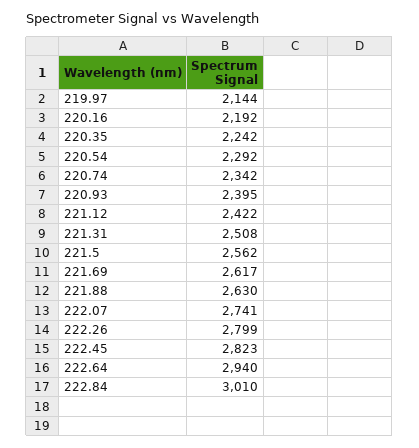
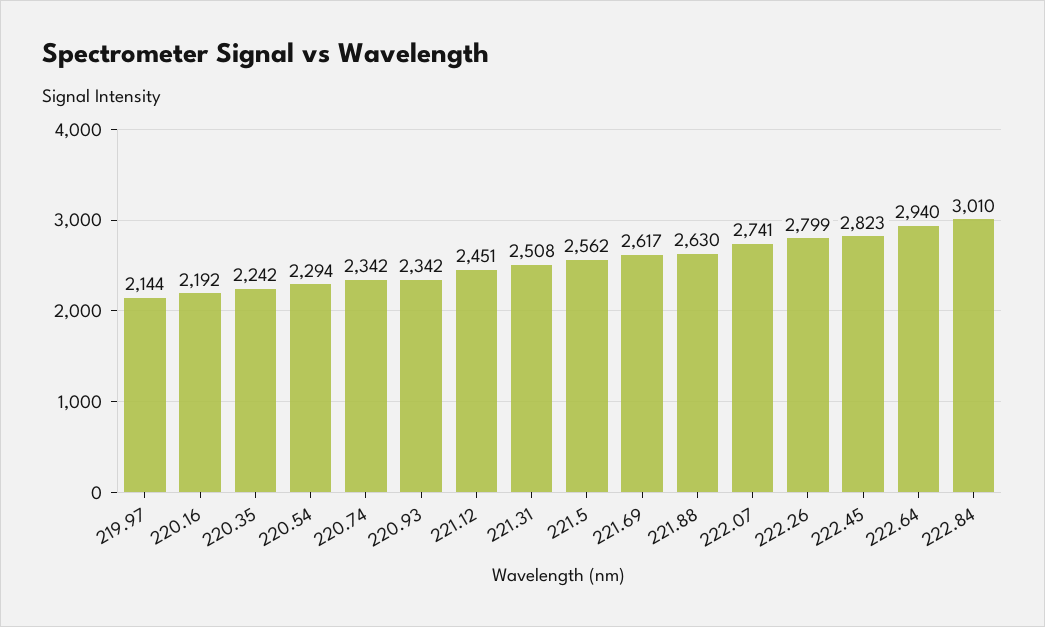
220.54: 2292 -> 2294
220.93: 2395 -> 2342
221.12: 2422 -> 2451

